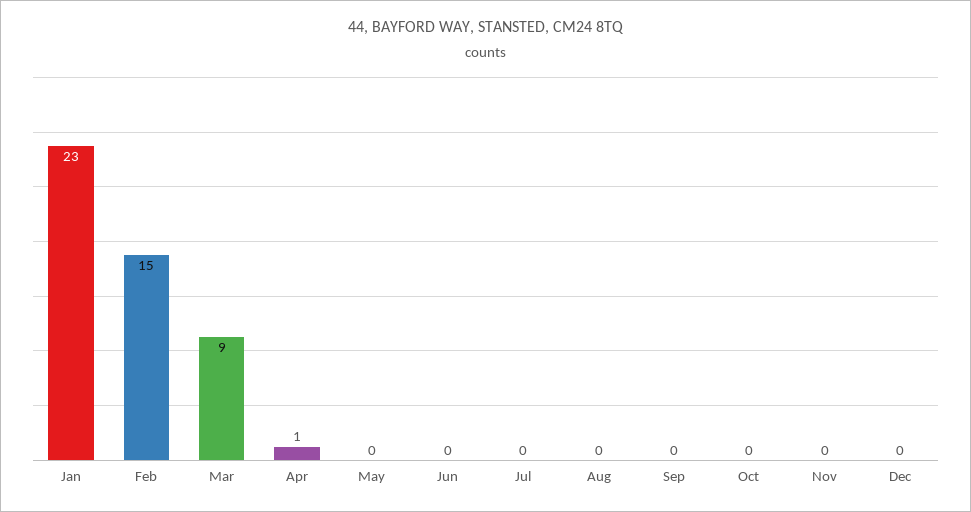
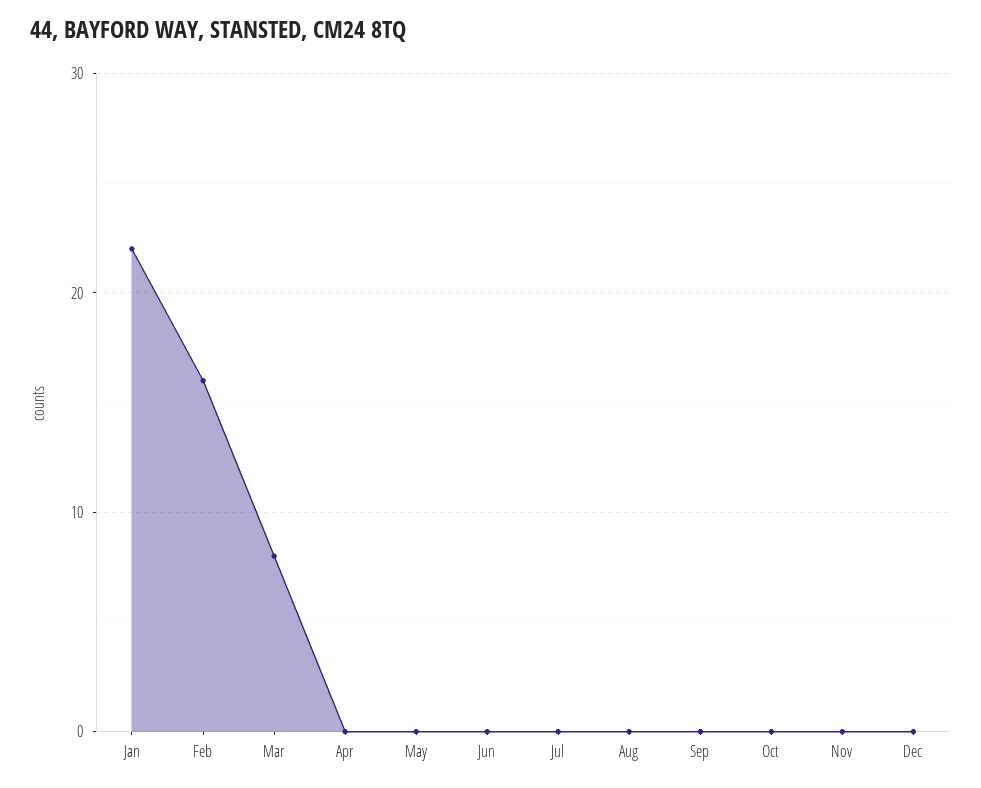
Jan: 23 -> 22
Feb: 15 -> 16
Mar: 9 -> 8
Apr: 1 -> 0

